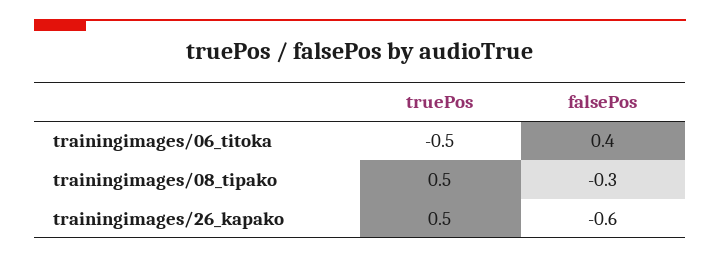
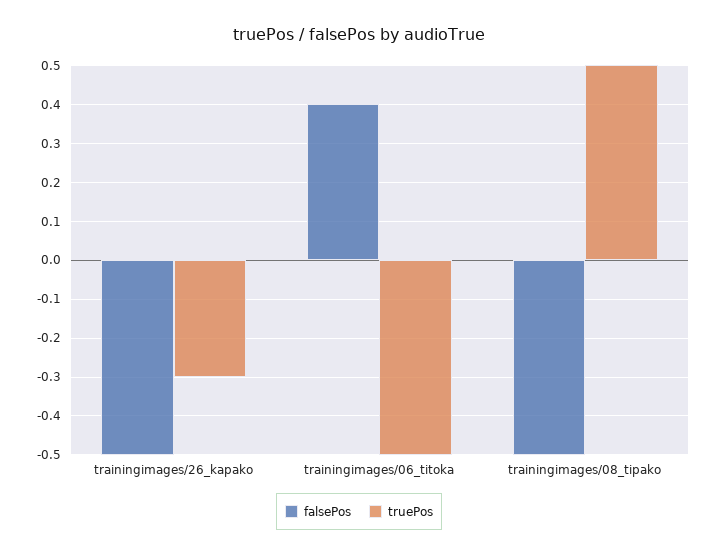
falsePos, trainingimages/08_tipako: -0.3 -> -0.5
truePos, trainingimages/26_kapako: 0.5 -> -0.3
falsePos, trainingimages/26_kapako: -0.6 -> -0.5

